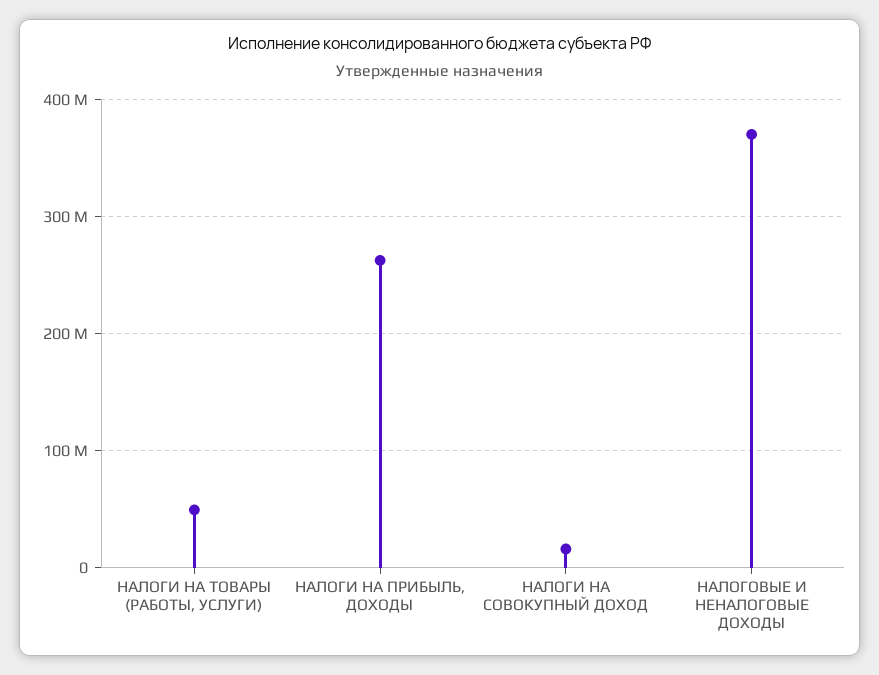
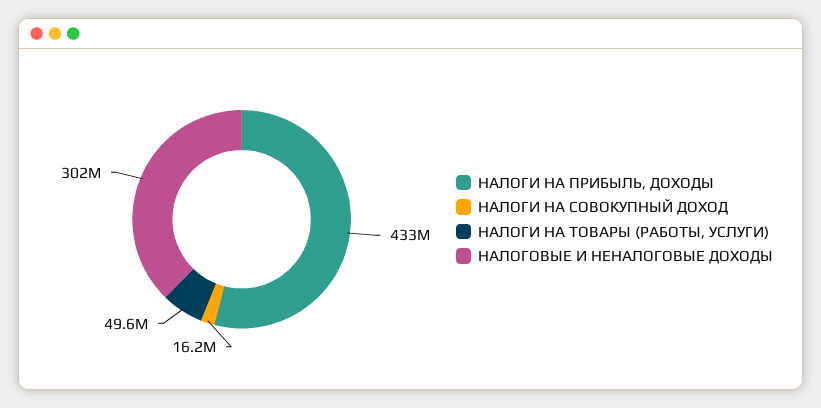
НАЛОГИ НА ПРИБЫЛЬ, ДОХОДЫ: 260000000 -> 433000000
НАЛОГОВЫЕ И НЕНАЛОГОВЫЕ ДОХОДЫ: 370000000 -> 302000000

